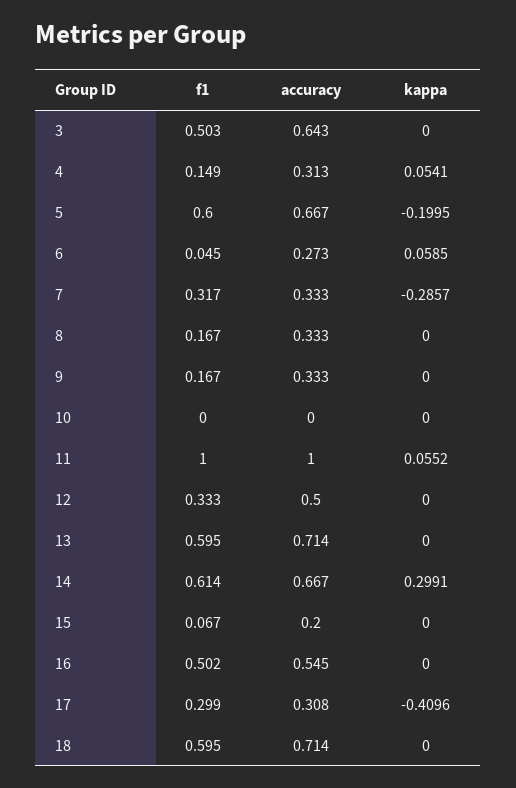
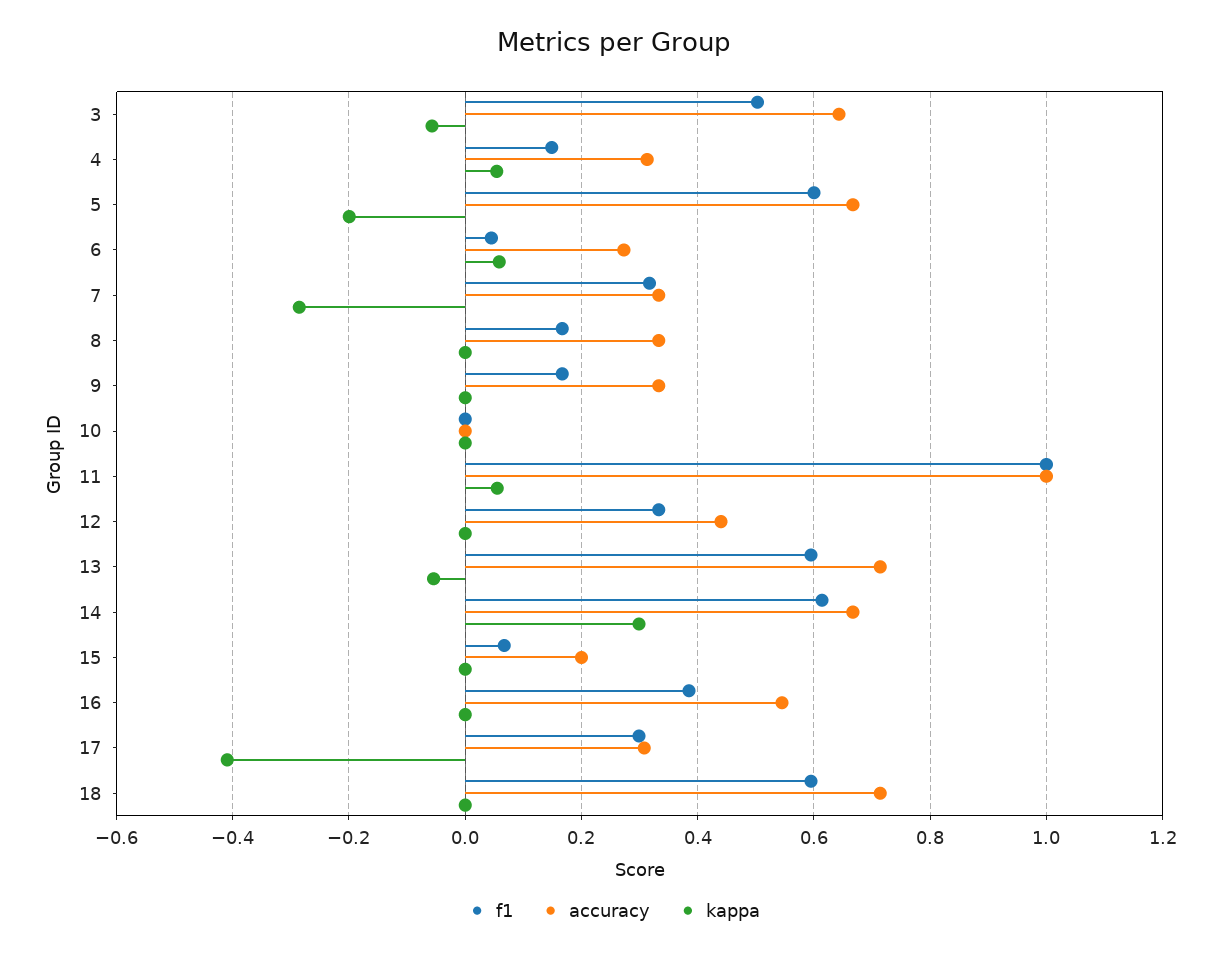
kappa, 3: 0 -> -0.06
accuracy, 12: 0.5 -> 0.44
kappa, 13: 0 -> -0.06
f1, 16: 0.502 -> 0.38

